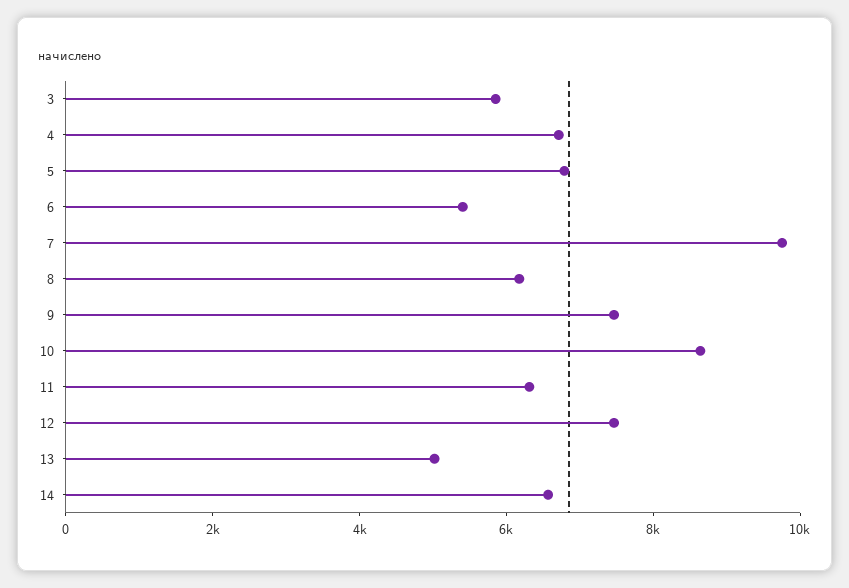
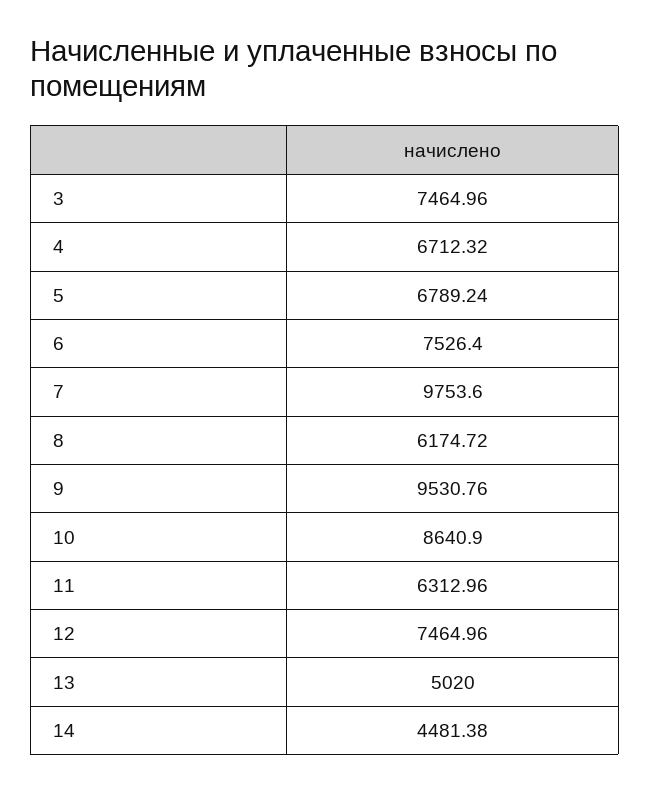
3: 6000 -> 7464.96
6: 5500 -> 7526.4
9: 7500 -> 9530.76
14: 6500 -> 4481.38

